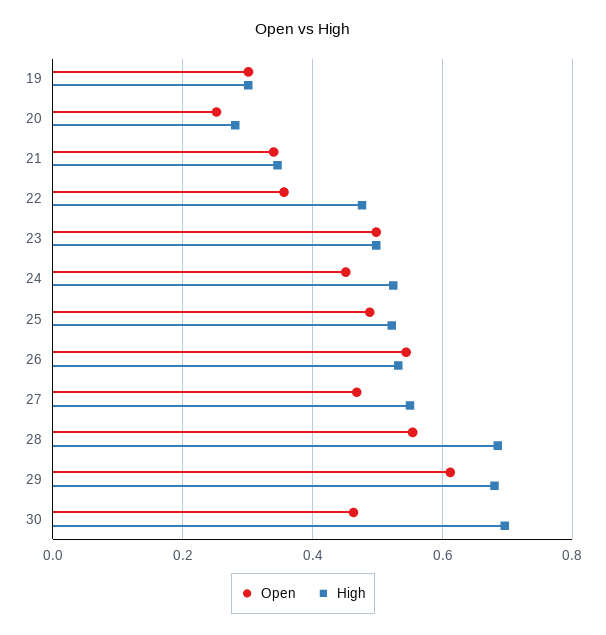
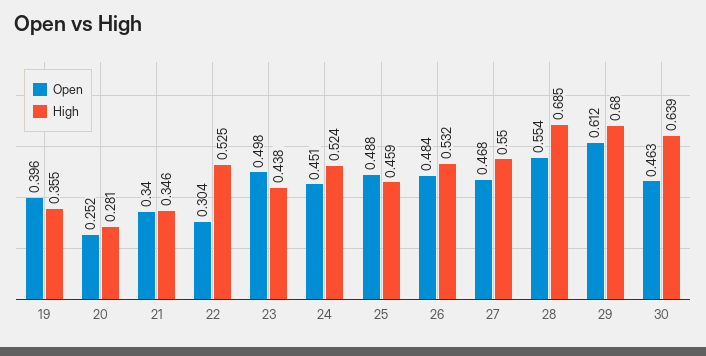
Open, 19: 0.3 -> 0.396
High, 19: 0.3 -> 0.355
Open, 22: 0.36 -> 0.304
High, 22: 0.48 -> 0.525
High, 23: 0.5 -> 0.438
High, 25: 0.52 -> 0.459
Open, 26: 0.54 -> 0.484
High, 30: 0.7 -> 0.639

